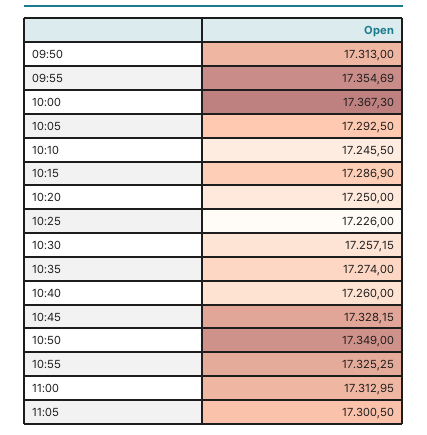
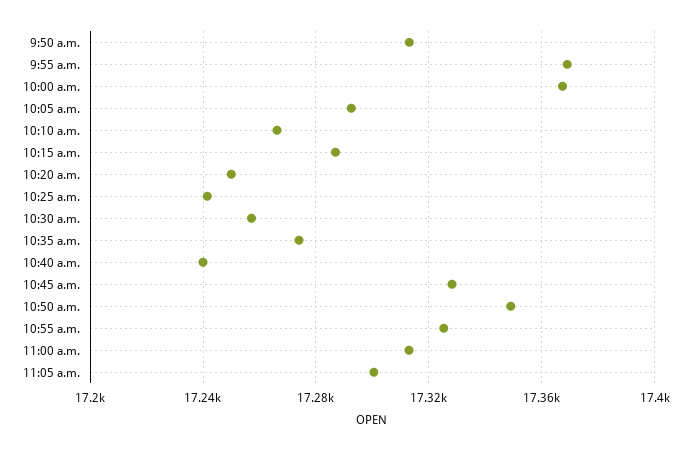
09:55: 17354.69 -> 17370
10:10: 17245.5 -> 17265
10:25: 17226 -> 17240
10:40: 17260 -> 17240

